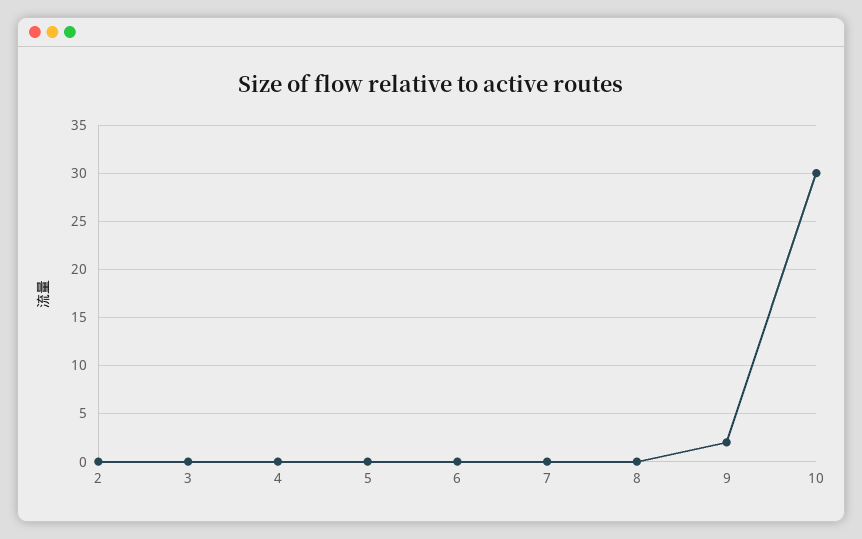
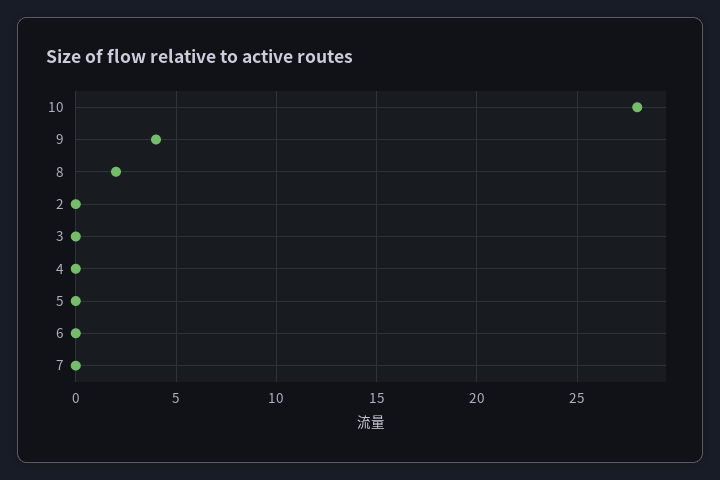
8: 0 -> 2
9: 2 -> 4
10: 30 -> 28

